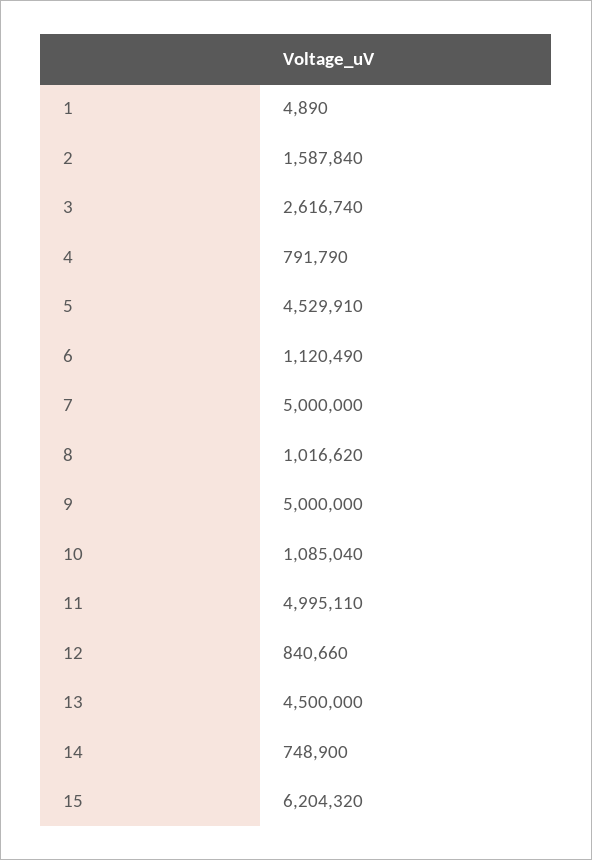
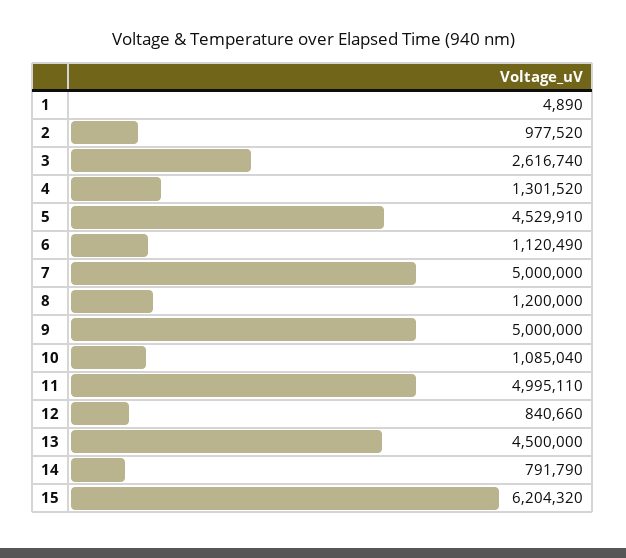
2: 1587840 -> 977520
4: 791790 -> 1301520
8: 1016620 -> 1200000
14: 748900 -> 791790

